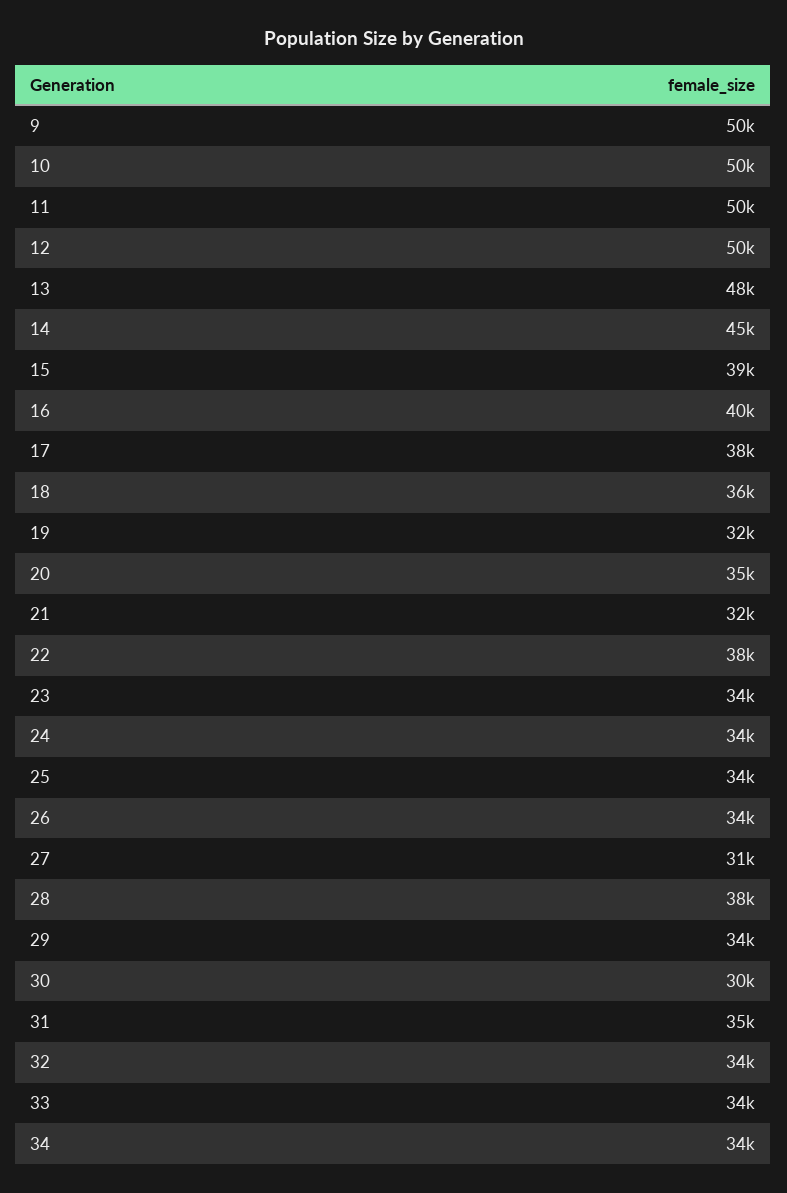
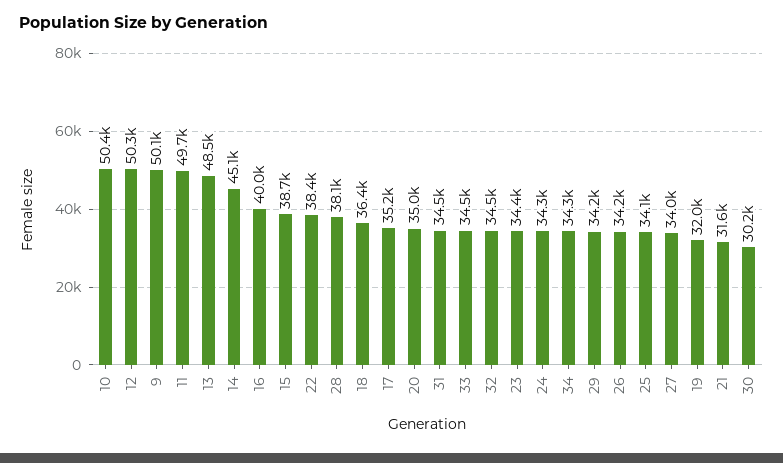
17: 38000 -> 35200
27: 31000 -> 34000

